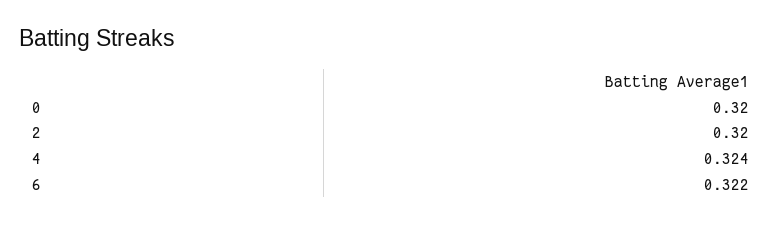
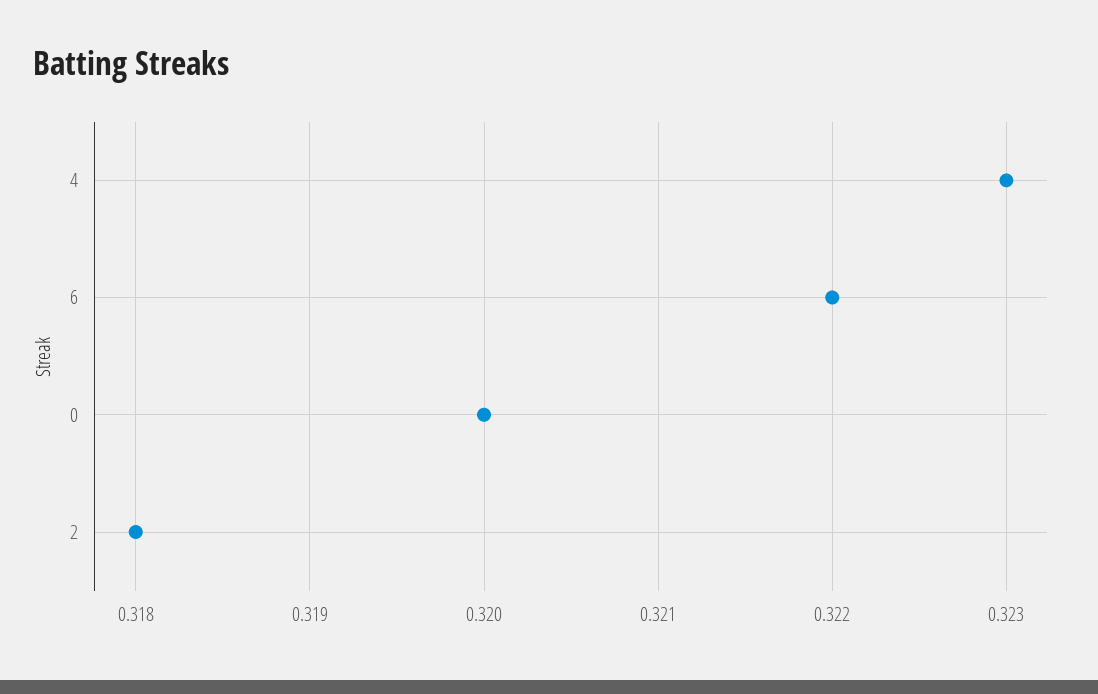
2: 0.32 -> 0.318
4: 0.324 -> 0.323

